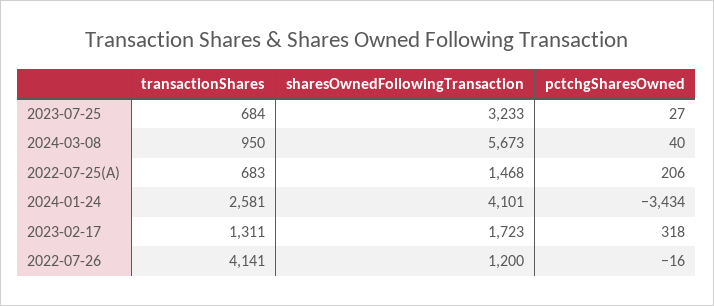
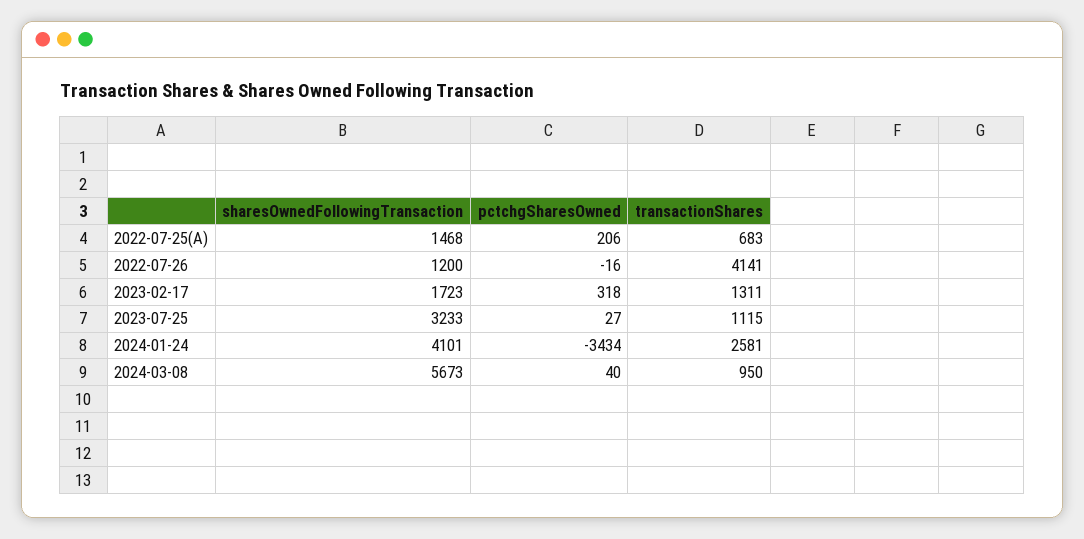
transactionShares, 2023-07-25: 684 -> 1115

